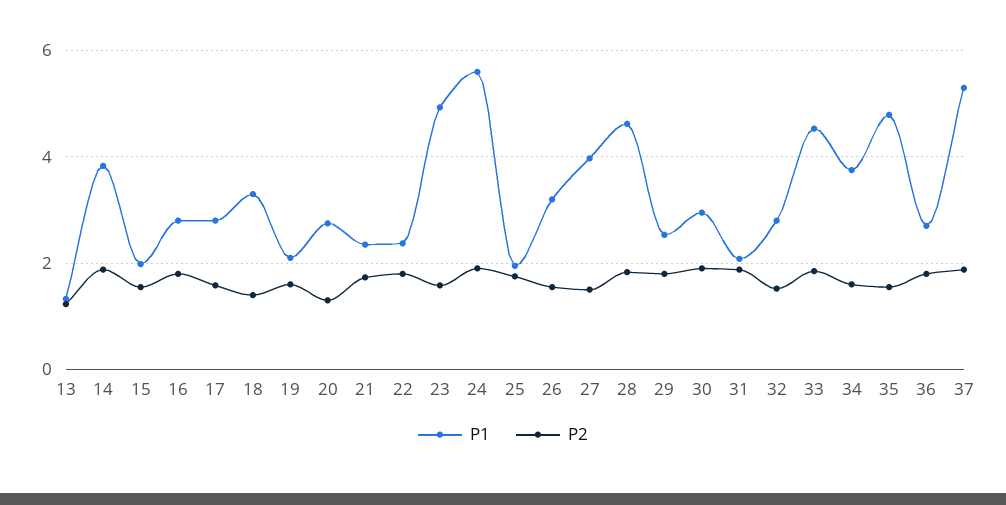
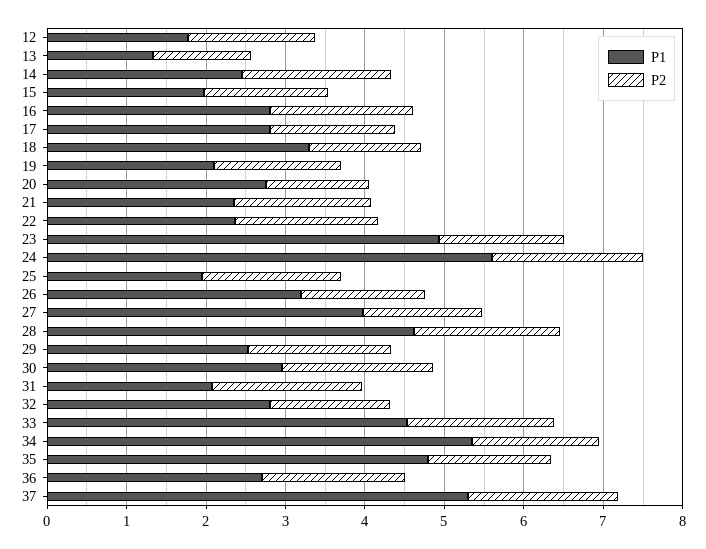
P1, 14: 3.8 -> 2.4
P1, 34: 3.8 -> 5.4
P1, 12: none -> 1.8
P2, 12: none -> 1.6

